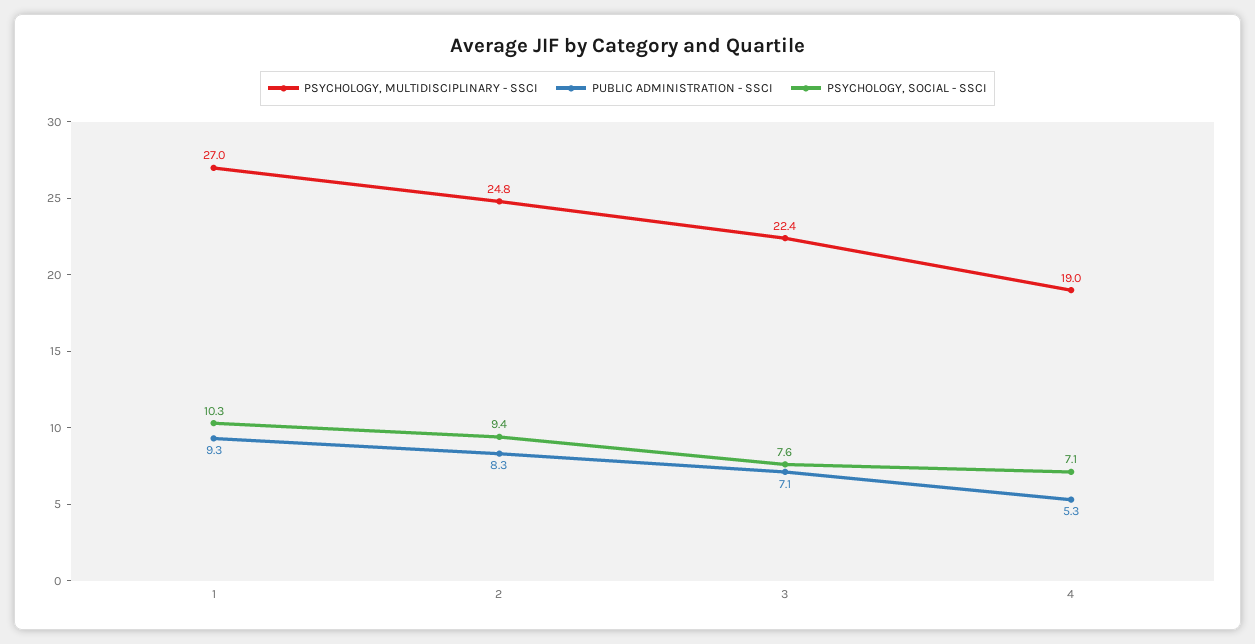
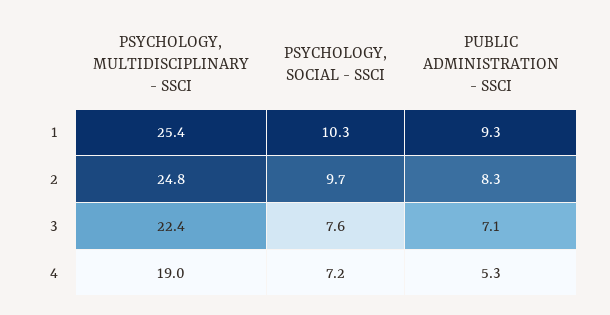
PSYCHOLOGY, MULTIDISCIPLINARY - SSCI, 1: 27 -> 25.4
PSYCHOLOGY, SOCIAL - SSCI, 2: 9.4 -> 9.7
PSYCHOLOGY, SOCIAL - SSCI, 4: 7.1 -> 7.2

